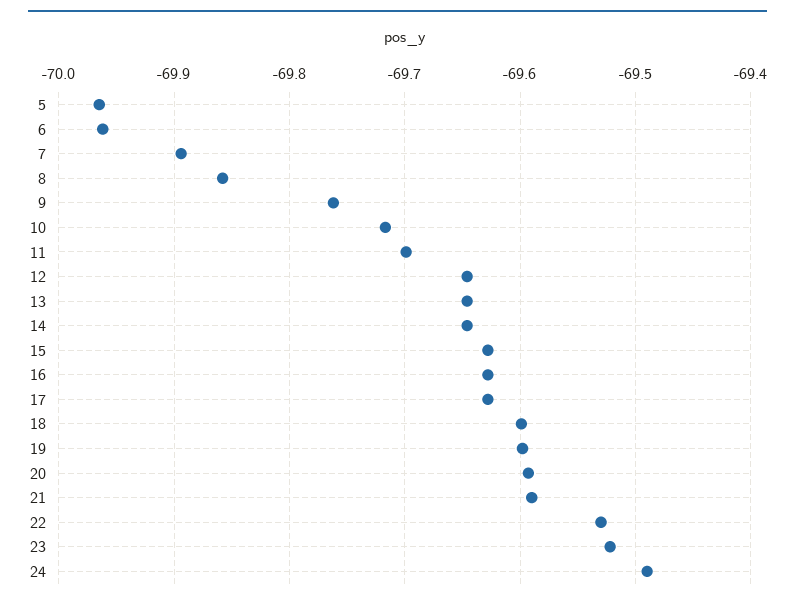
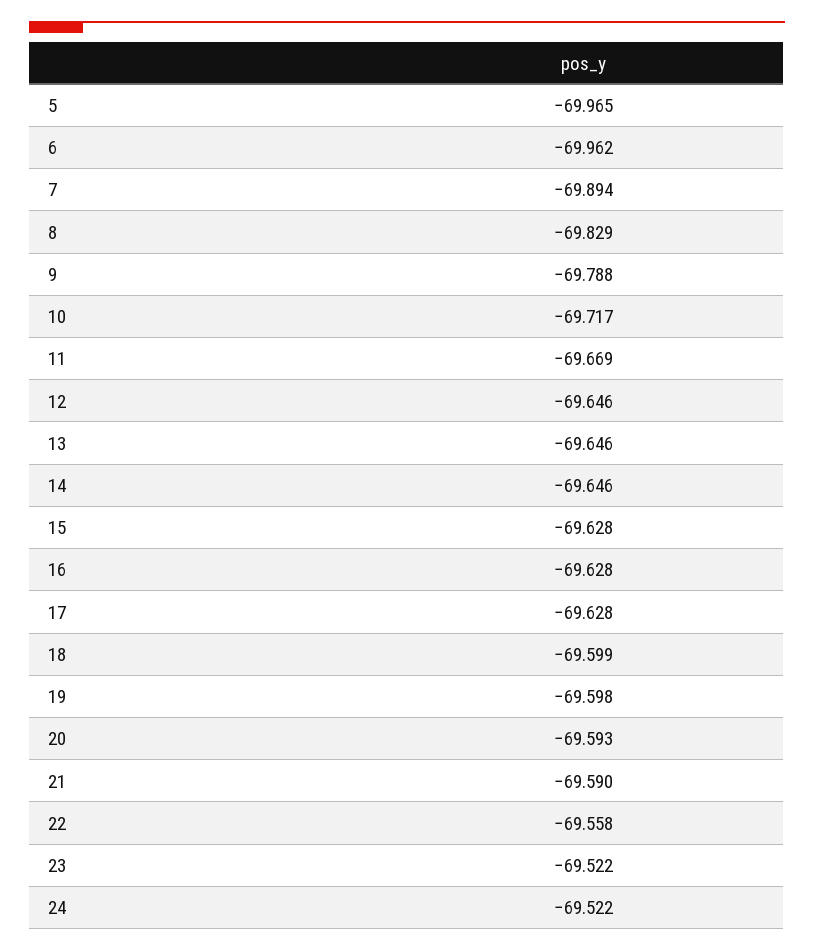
8: -69.86 -> -69.829
9: -69.76 -> -69.788
11: -69.7 -> -69.669
22: -69.53 -> -69.558
24: -69.49 -> -69.522

